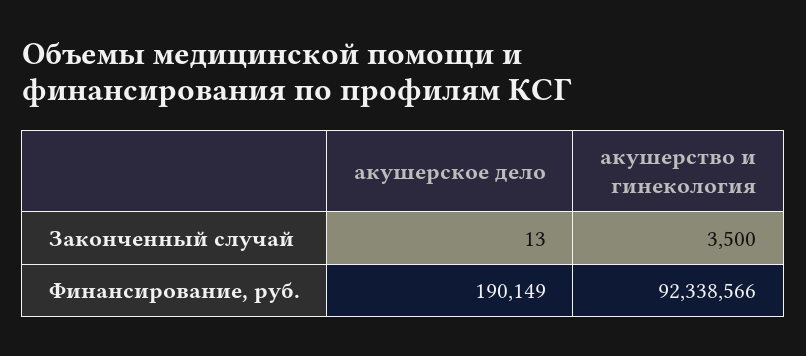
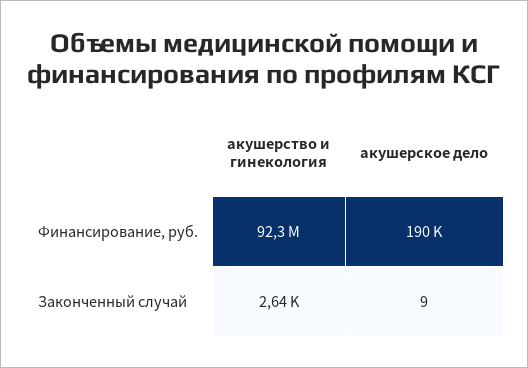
акушерское дело, Законченный случай: 13 -> 9
акушерство и гинекология, Законченный случай: 3500 -> 2640

